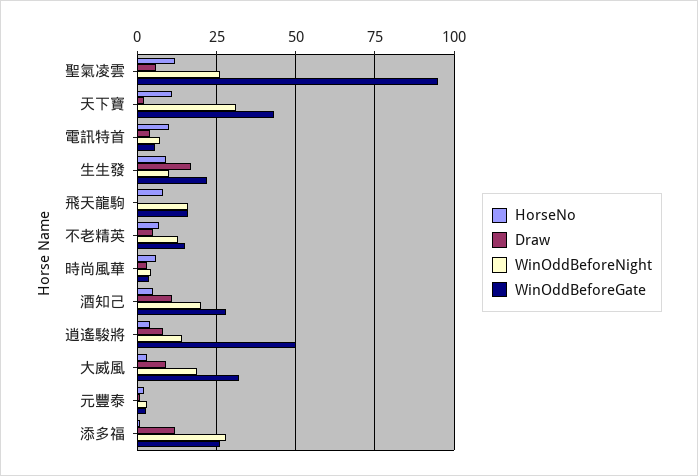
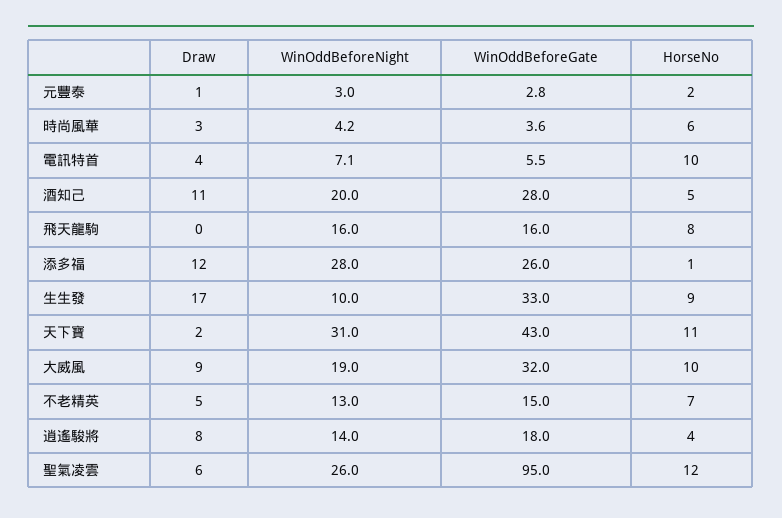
WinOddBeforeGate, 生生發: 22.5 -> 33
WinOddBeforeGate, 逍遙駿將: 50 -> 18
HorseNo, 大威風: 2.5 -> 10

